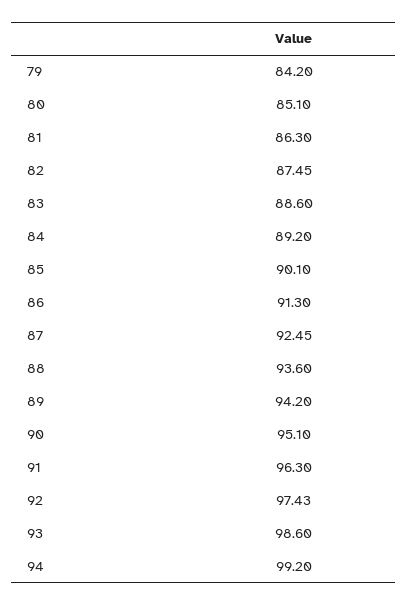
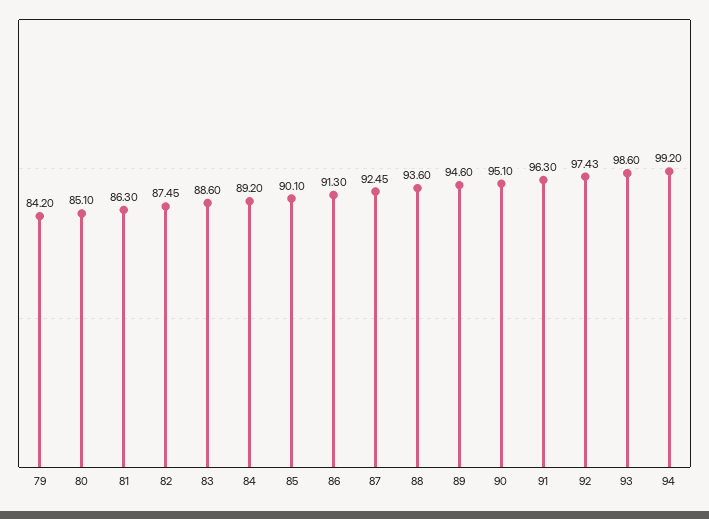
89: 94.2 -> 94.6

